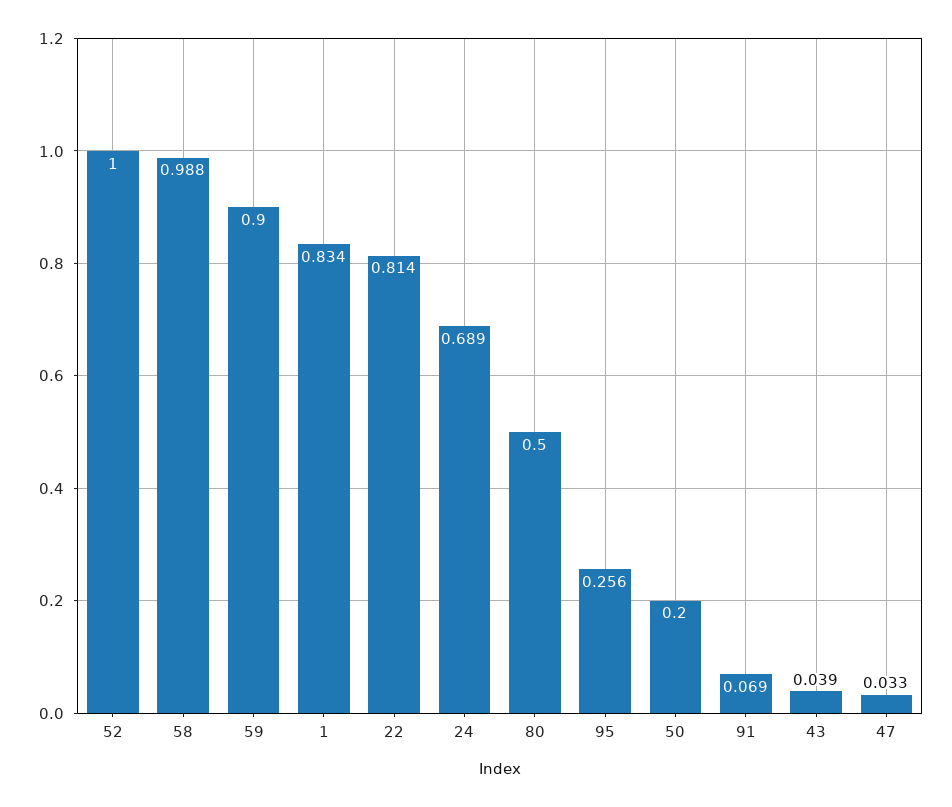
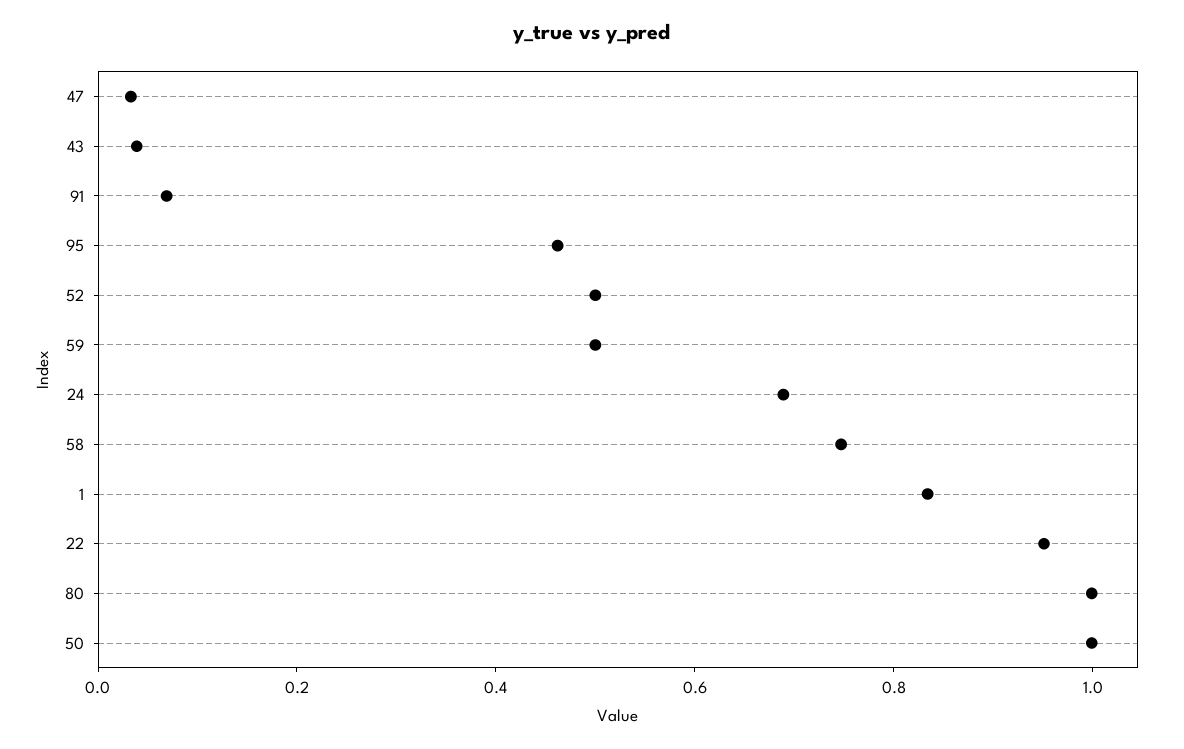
52: 1 -> 0.5
58: 0.988 -> 0.75
59: 0.9 -> 0.5
22: 0.814 -> 0.95
80: 0.5 -> 1
95: 0.256 -> 0.45
50: 0.2 -> 1

